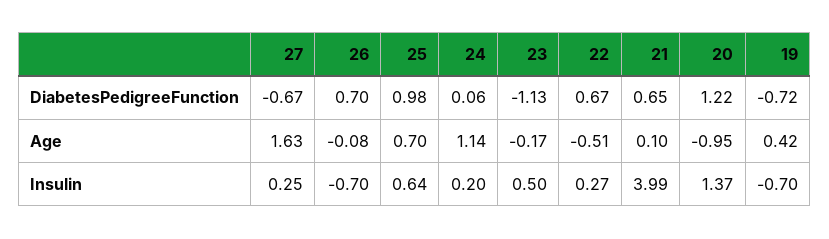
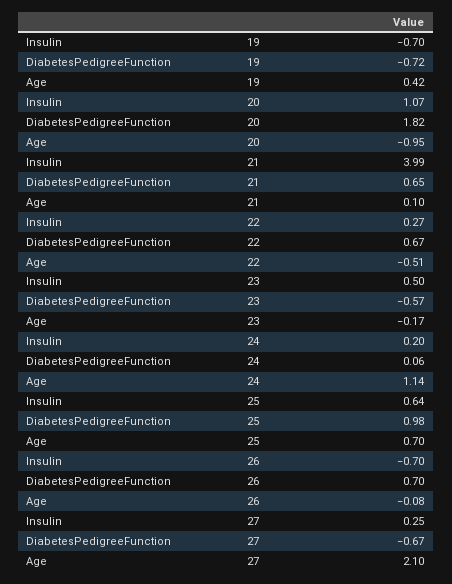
23, DiabetesPedigreeFunction: -1.13 -> -0.57
20, DiabetesPedigreeFunction: 1.22 -> 1.82
27, Age: 1.63 -> 2.1
20, Insulin: 1.37 -> 1.07

